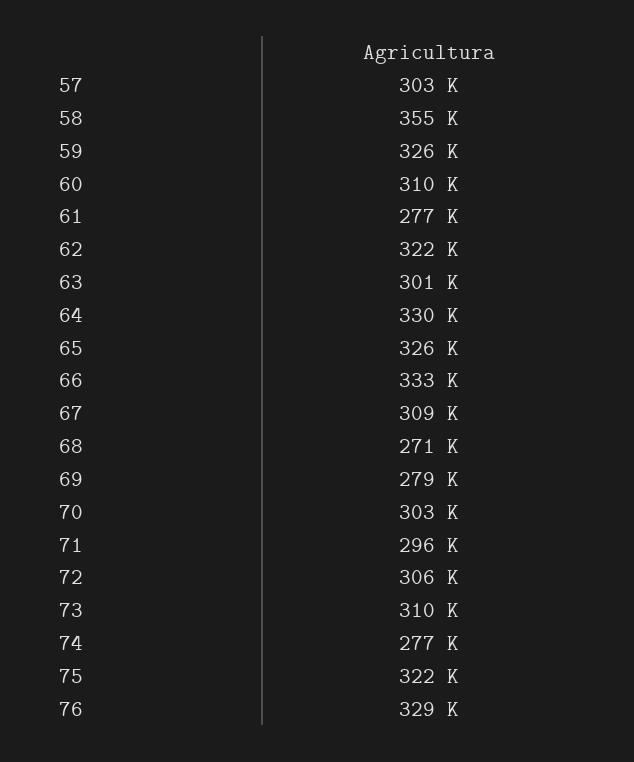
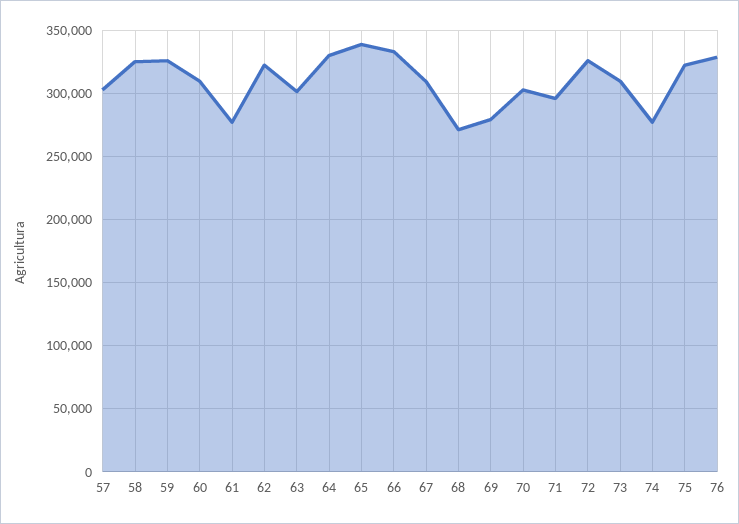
58: 355000 -> 325000
65: 326000 -> 340000
72: 306000 -> 325000

